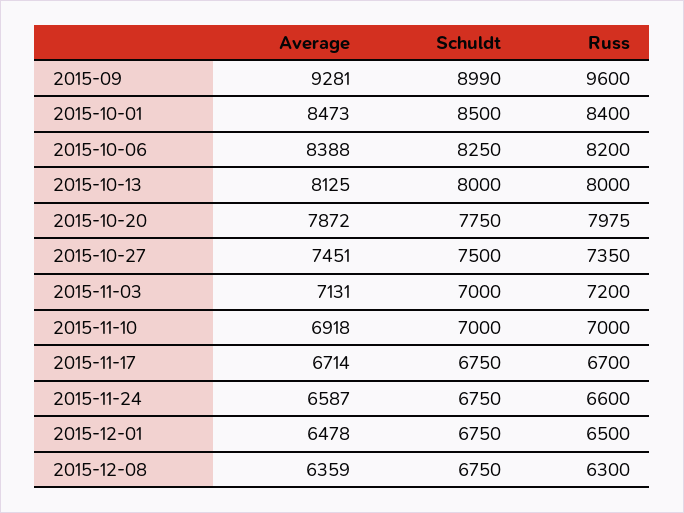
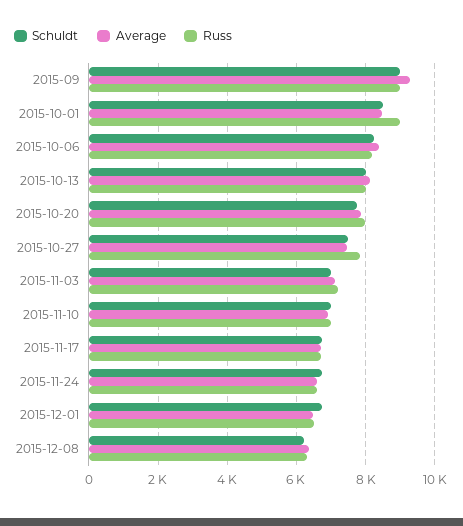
Russ, 2015-09: 9600 -> 9000
Russ, 2015-10-01: 8400 -> 9000
Russ, 2015-10-27: 7350 -> 7800
Schuldt, 2015-12-08: 6750 -> 6200

